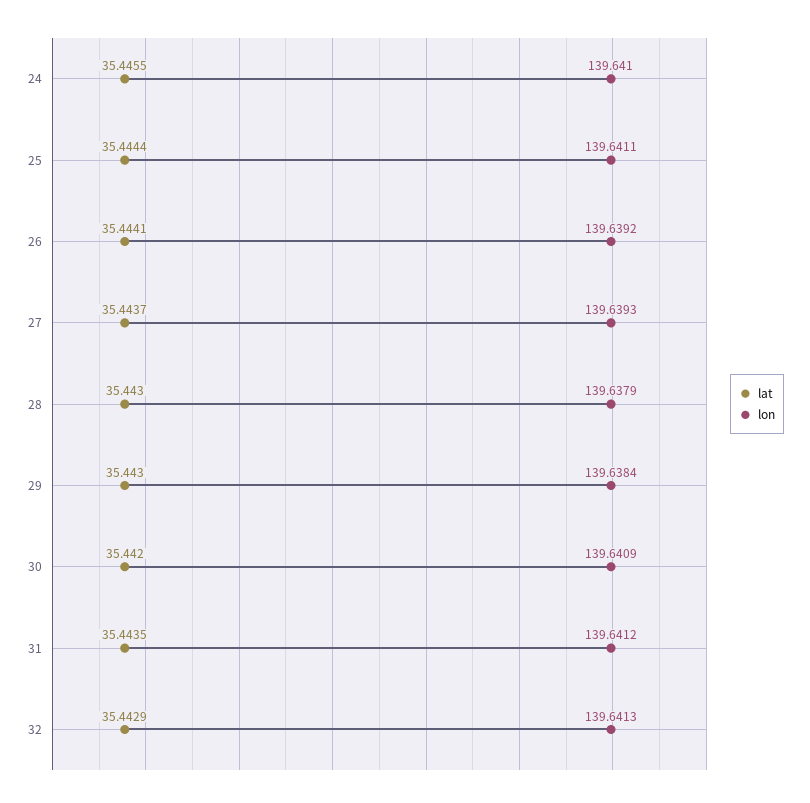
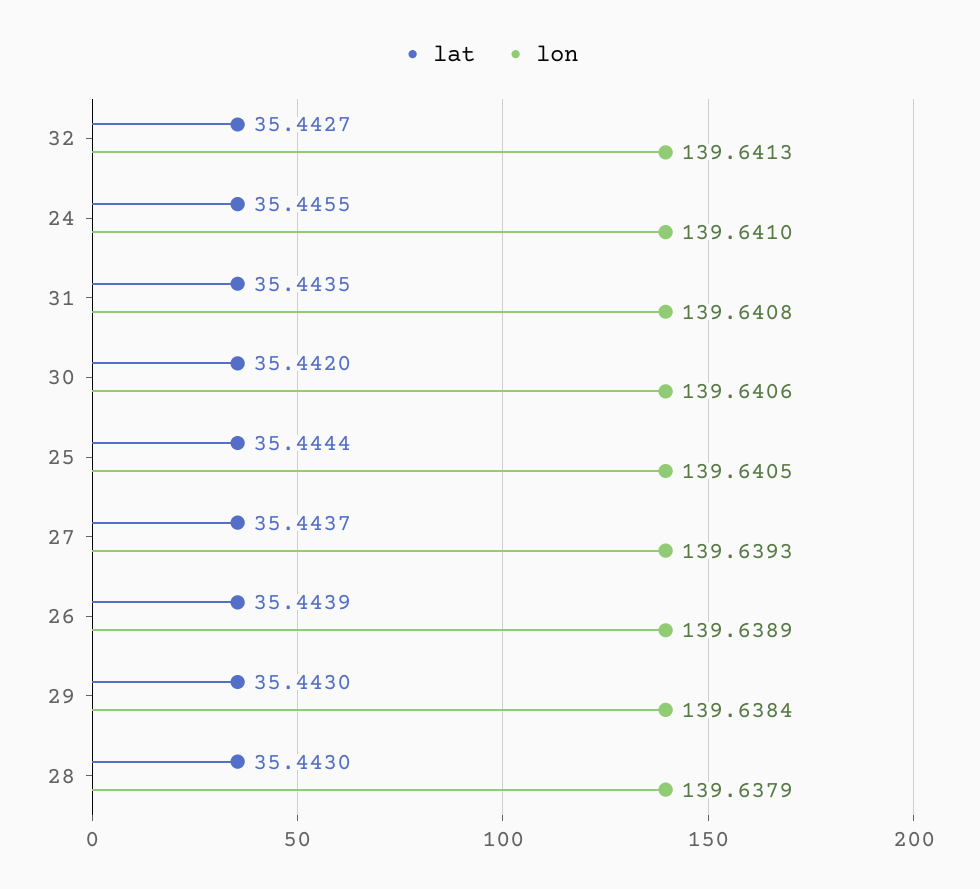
lon, 25: 139.6411 -> 139.6405
lat, 26: 35.4441 -> 35.4439
lon, 26: 139.6392 -> 139.6389
lon, 30: 139.6409 -> 139.6406
lon, 31: 139.6412 -> 139.6408
lat, 32: 35.4429 -> 35.4427

